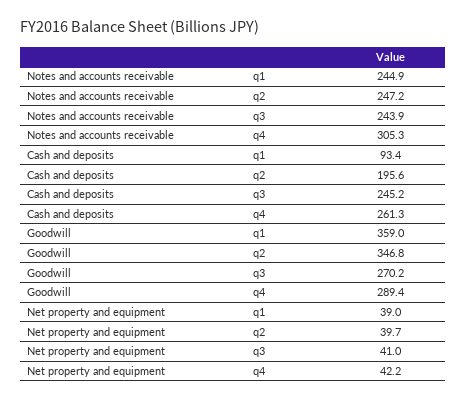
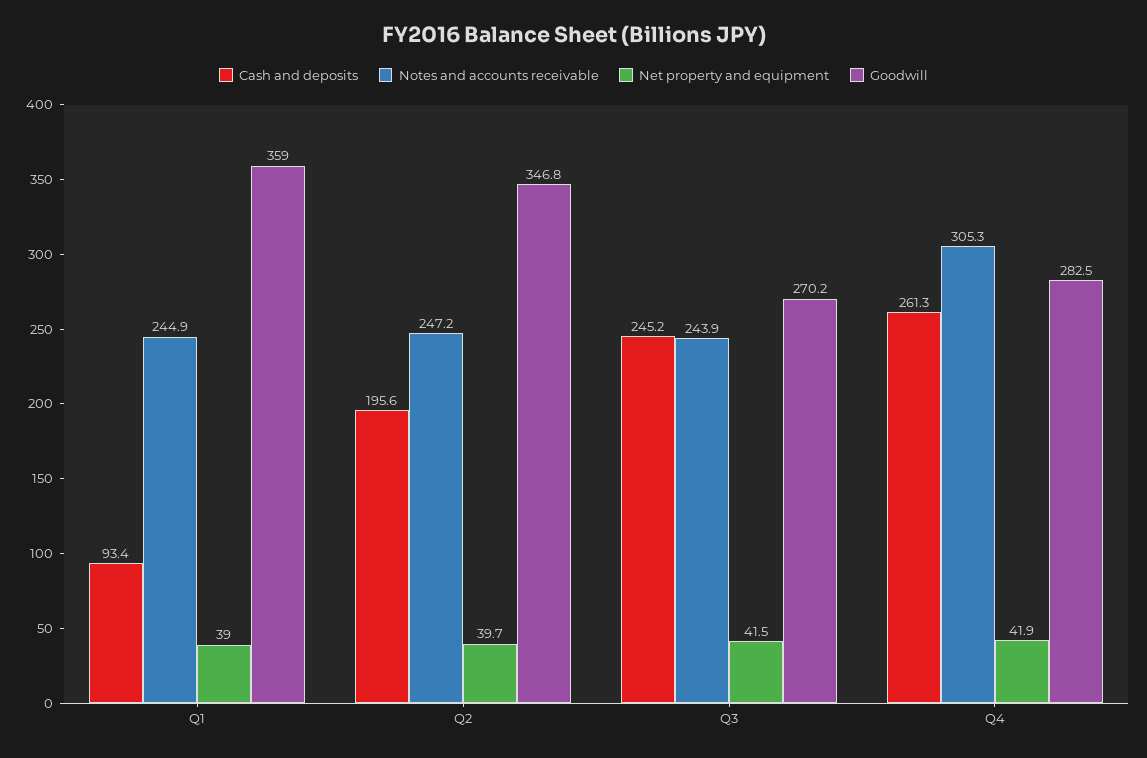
Goodwill, q4: 289.4 -> 282.5
Net property and equipment, q3: 41 -> 41.5
Net property and equipment, q4: 42.2 -> 41.9

